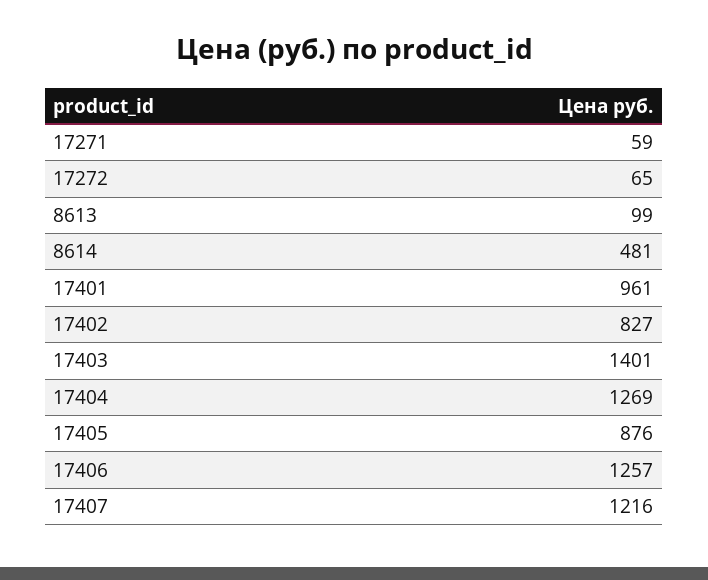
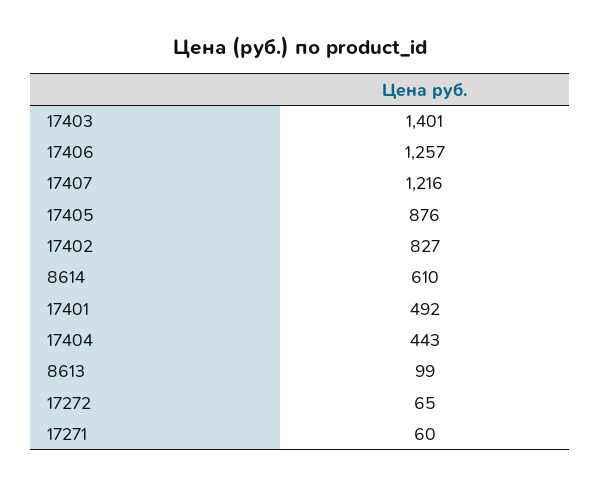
17271: 59 -> 60
8614: 481 -> 610
17401: 961 -> 492
17404: 1269 -> 443

